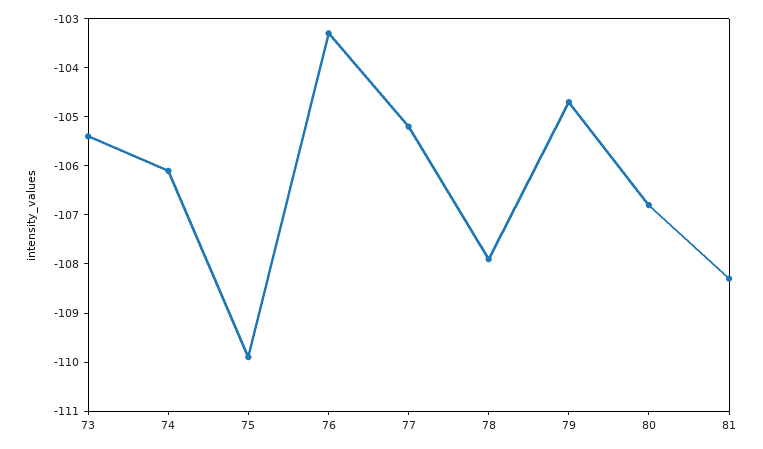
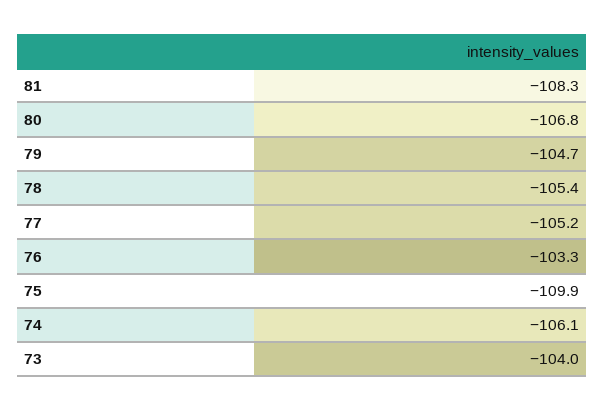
73: -105.5 -> -104
78: -108 -> -105.4

